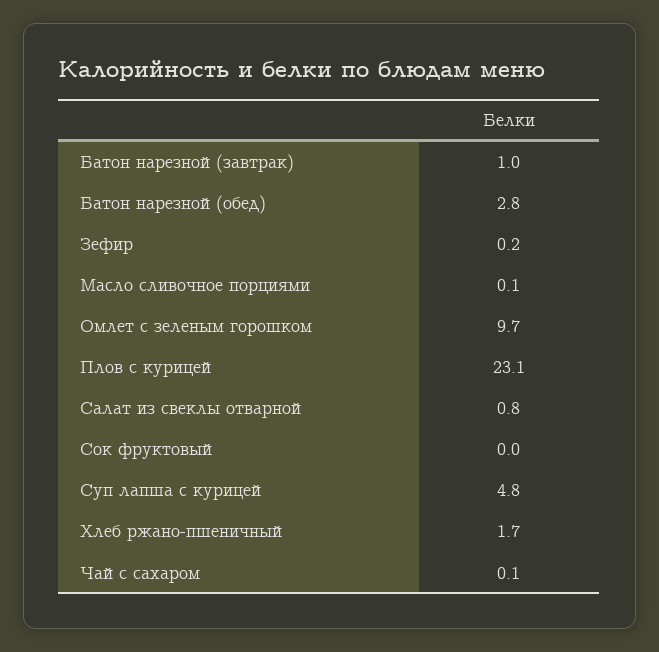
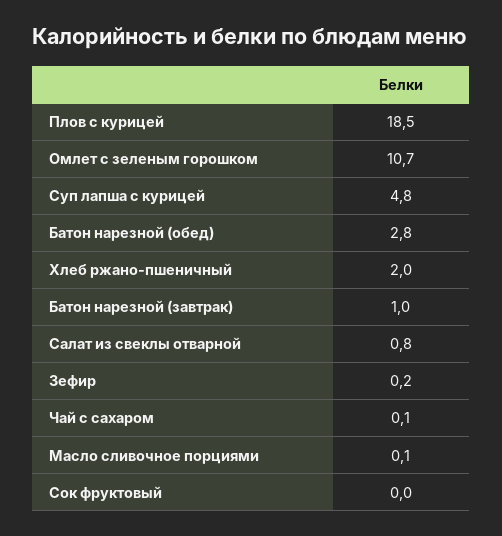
Омлет с зеленым горошком: 9.7 -> 10.7
Плов с курицей: 23.1 -> 18.5
Хлеб ржано-пшеничный: 1.7 -> 2

